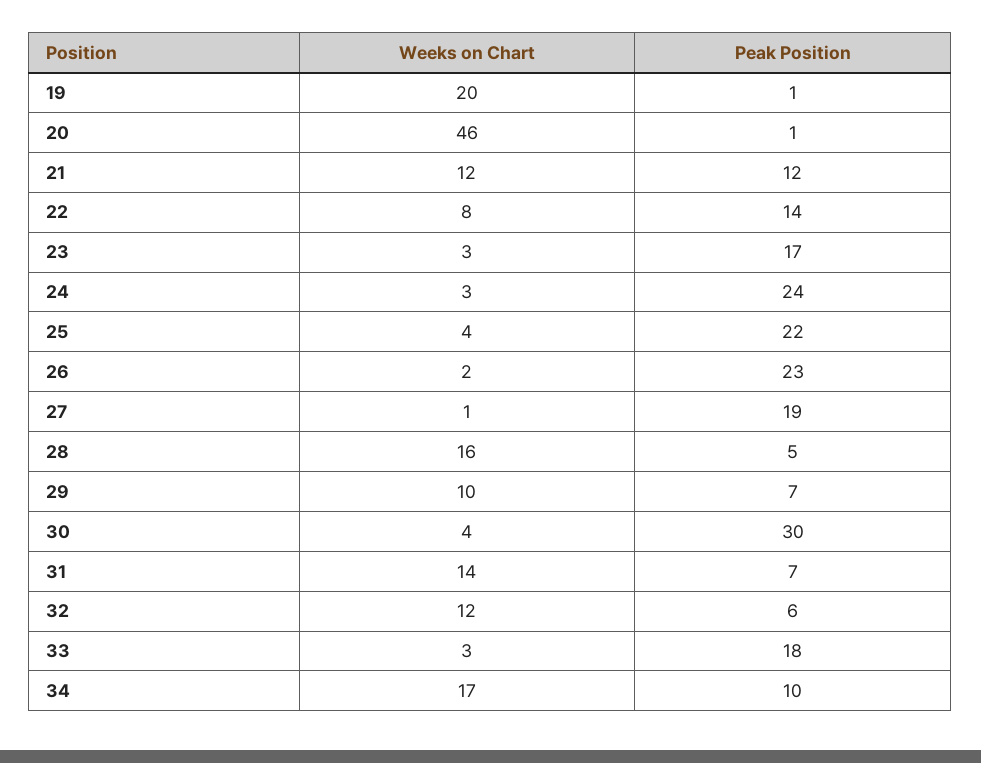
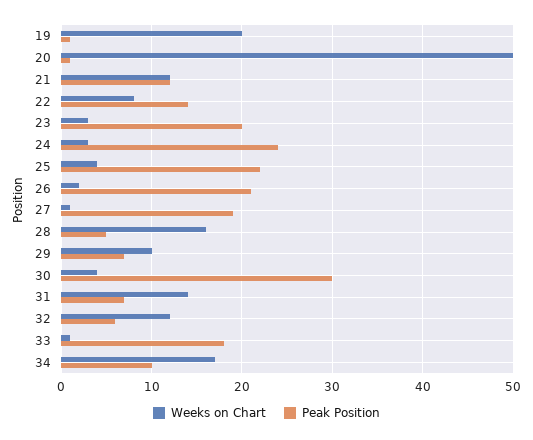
Weeks on Chart, 20: 46 -> 50
Peak Position, 23: 17 -> 20
Peak Position, 26: 23 -> 21
Weeks on Chart, 33: 3 -> 1

